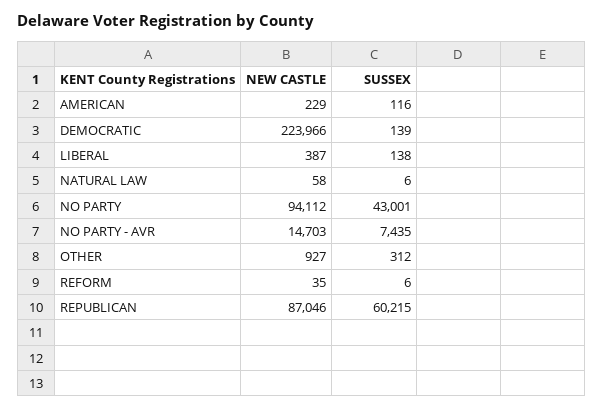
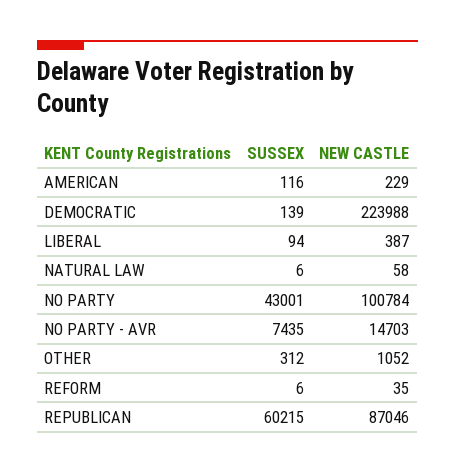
NEW CASTLE, DEMOCRATIC: 223966 -> 223988
SUSSEX, LIBERAL: 138 -> 94
NEW CASTLE, NO PARTY: 94112 -> 100784
NEW CASTLE, OTHER: 927 -> 1052

